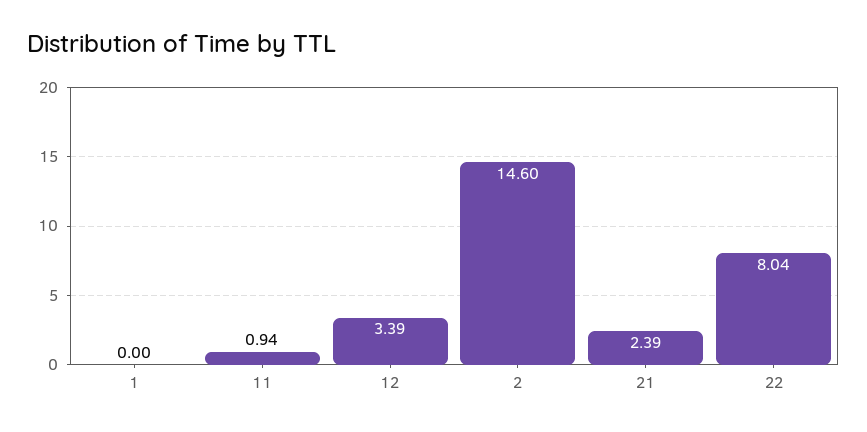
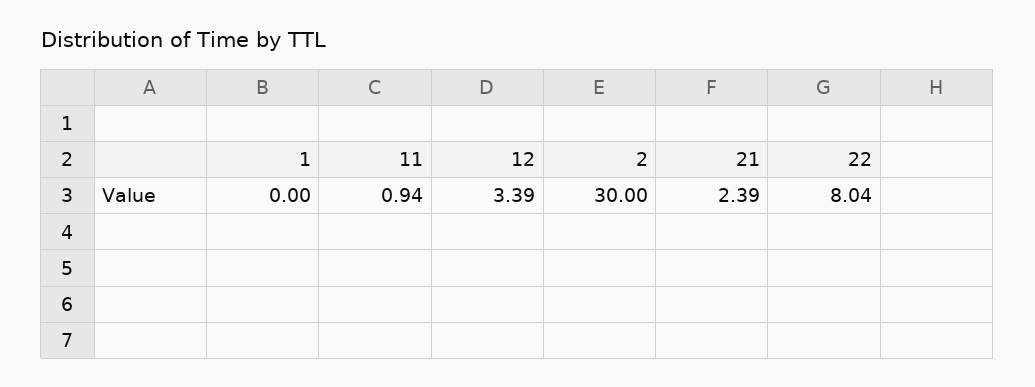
2: 14.6 -> 30

